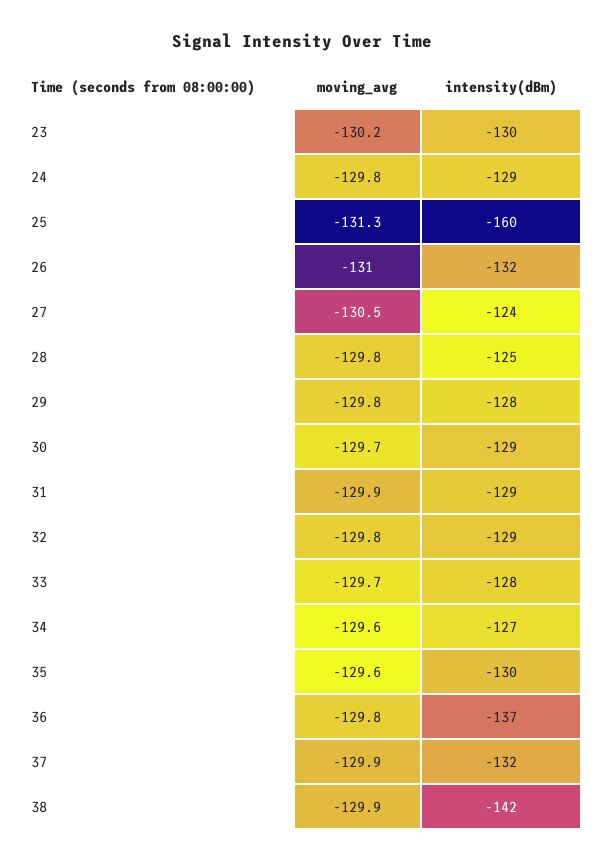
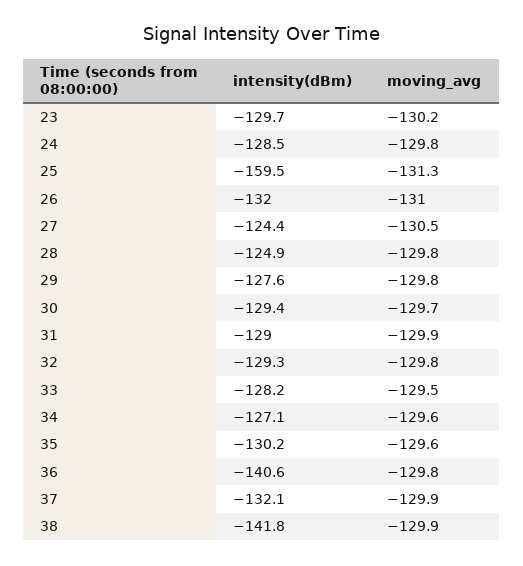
moving_avg, 33: -129.7 -> -129.5
intensity(dBm), 36: -137 -> -140.6

